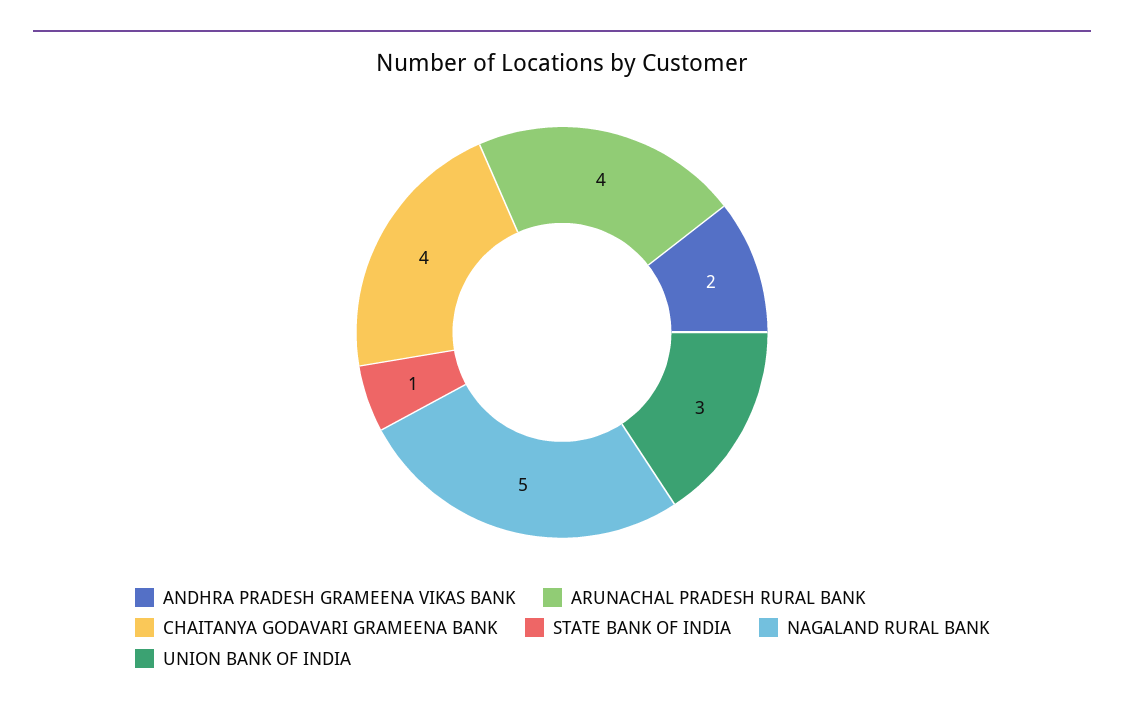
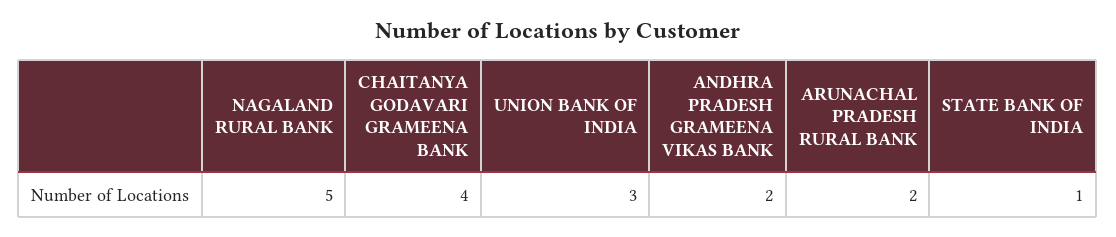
ARUNACHAL PRADESH RURAL BANK: 4 -> 2

